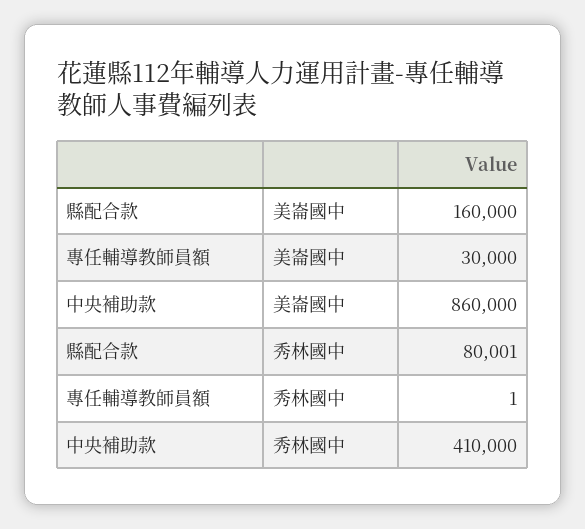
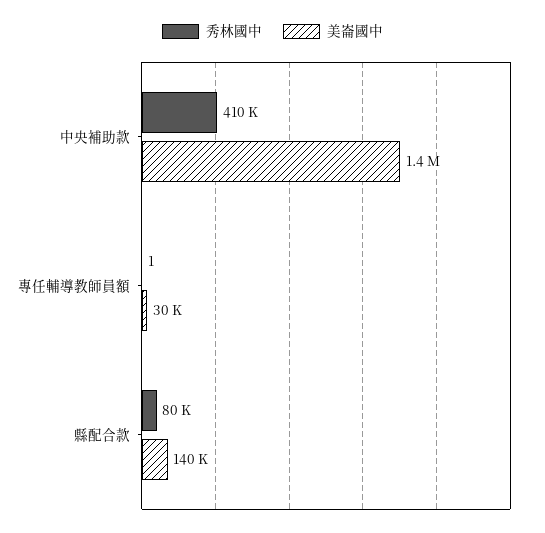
美崙國中, 縣配合款: 160000 -> 140000
美崙國中, 中央補助款: 860000 -> 1400000
秀林國中, 縣配合款: 80001 -> 80000

